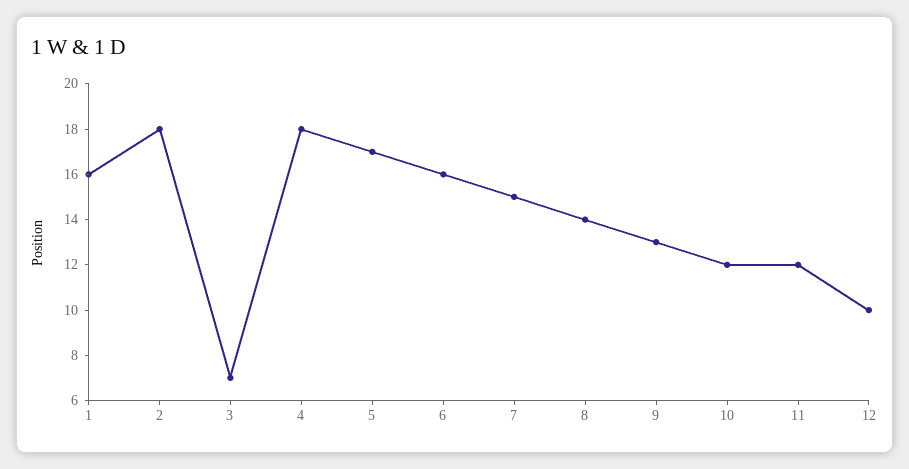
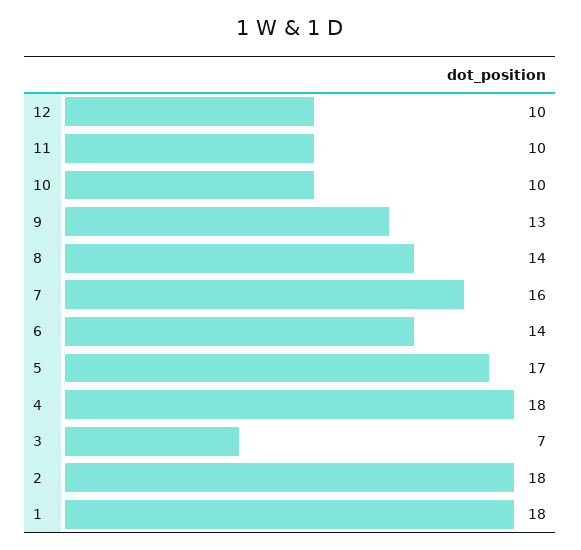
1: 16 -> 18
6: 16 -> 14
7: 15 -> 16
10: 12 -> 10
11: 12 -> 10

